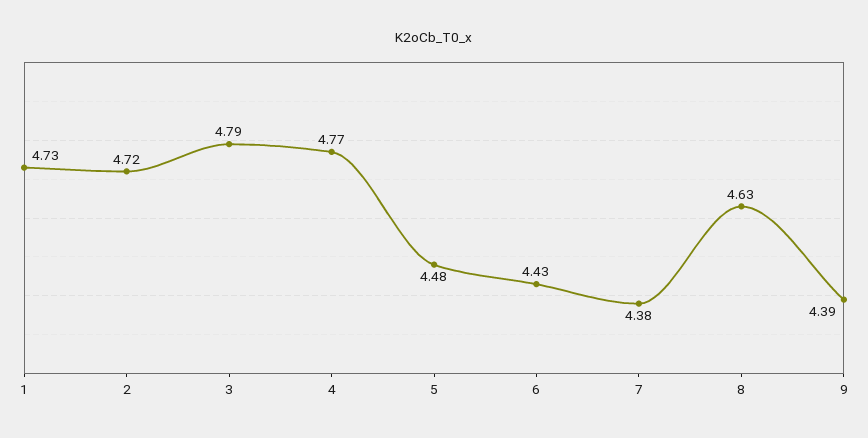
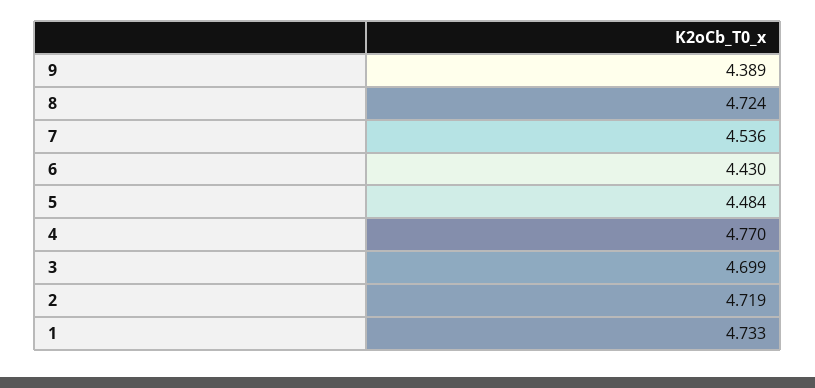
3: 4.79 -> 4.699
7: 4.38 -> 4.536
8: 4.63 -> 4.724

